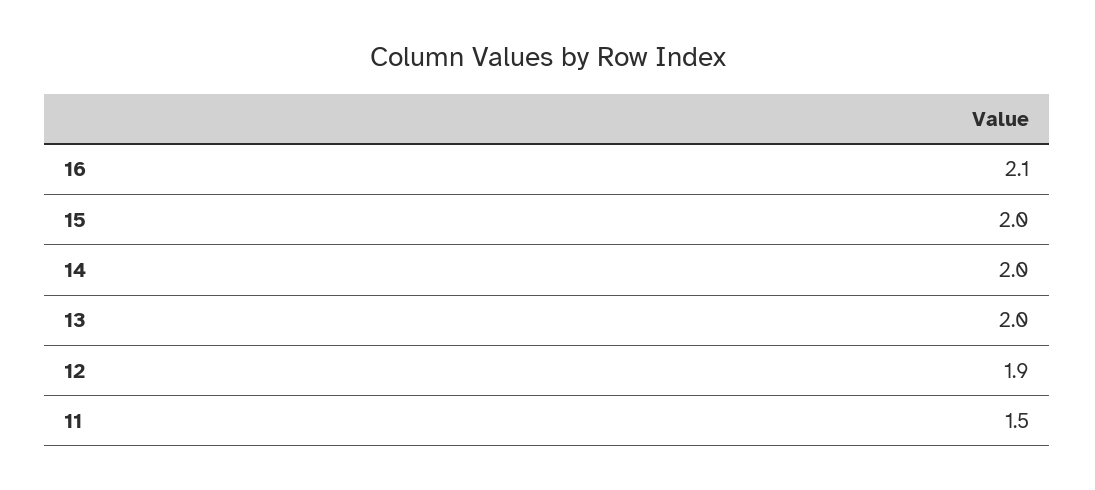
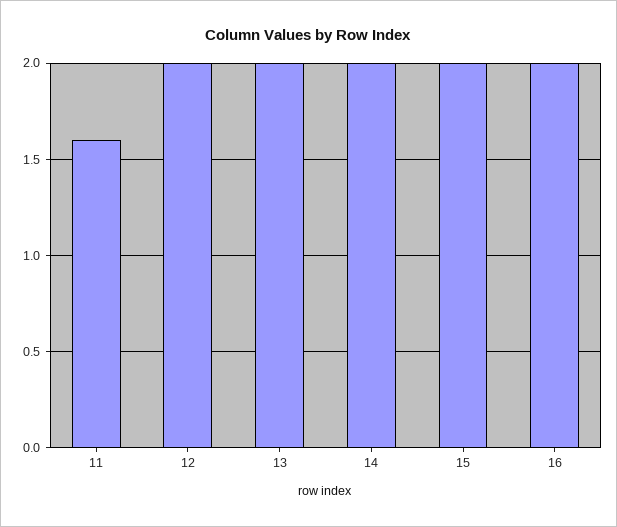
16: 2.1 -> 2
12: 1.9 -> 2
11: 1.5 -> 1.6

